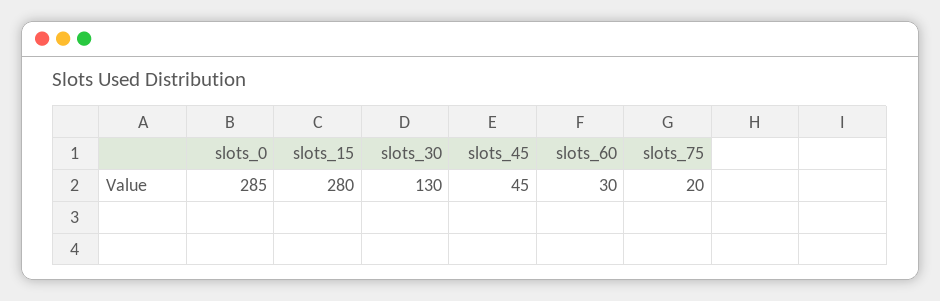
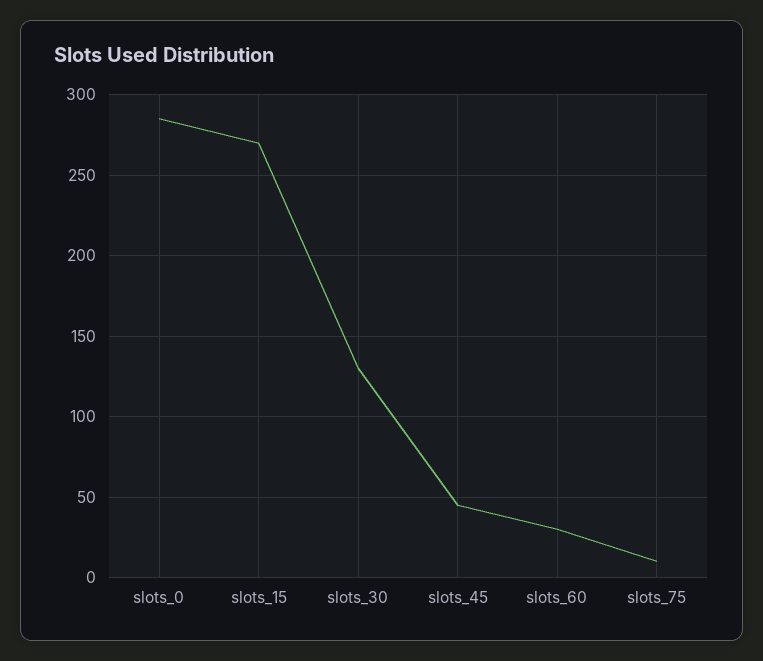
slots_15: 280 -> 270
slots_75: 20 -> 10

